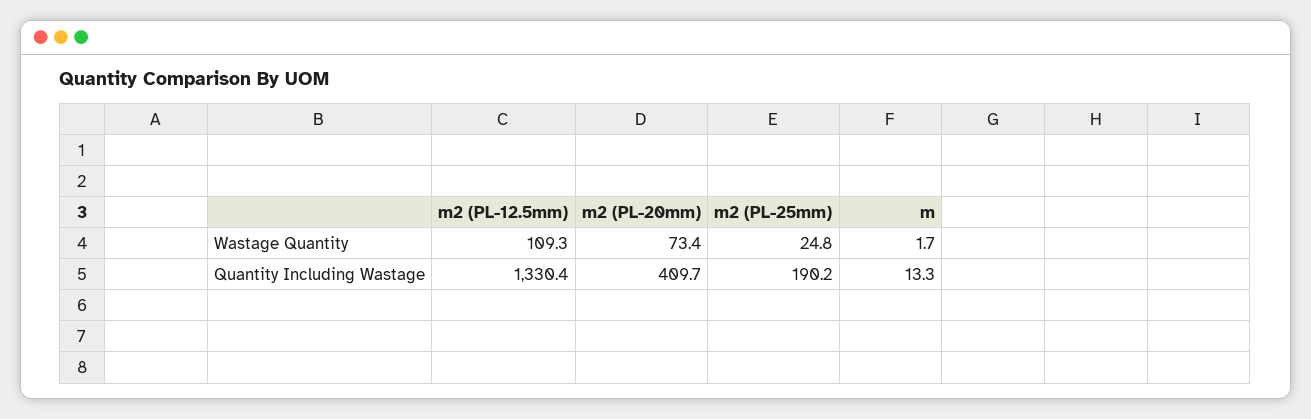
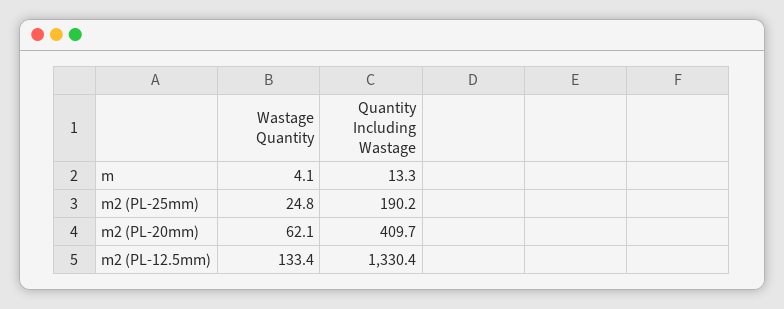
m2 (PL-12.5mm), Wastage Quantity: 109.3 -> 133.4
m2 (PL-20mm), Wastage Quantity: 73.4 -> 62.1
m, Wastage Quantity: 1.7 -> 4.1

